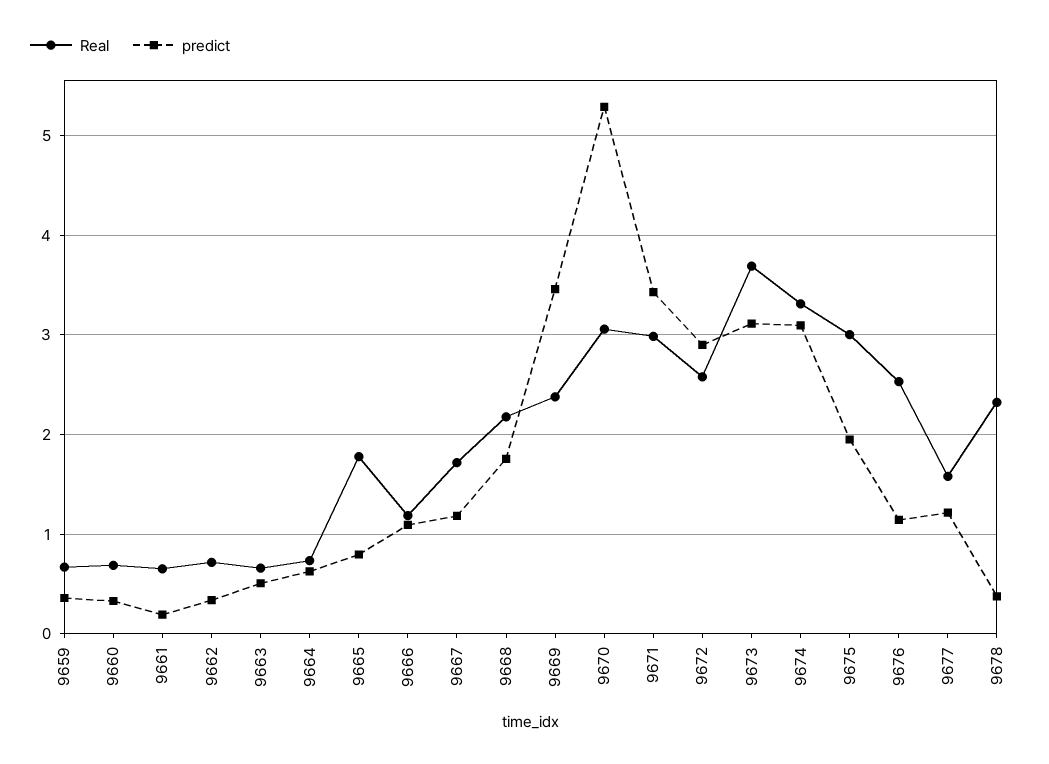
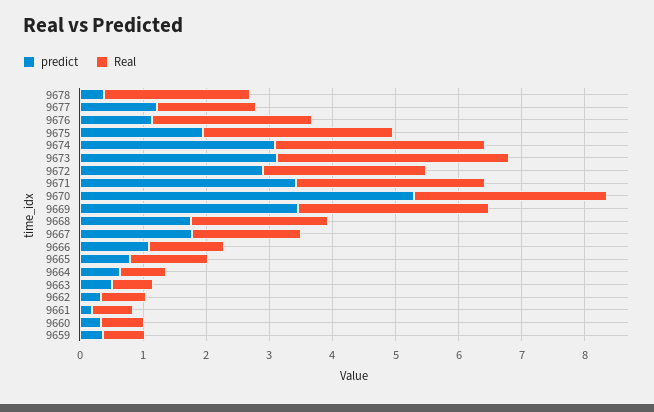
Real, 9665: 1.8 -> 1.2
predict, 9667: 1.2 -> 1.8
Real, 9669: 2.4 -> 3

